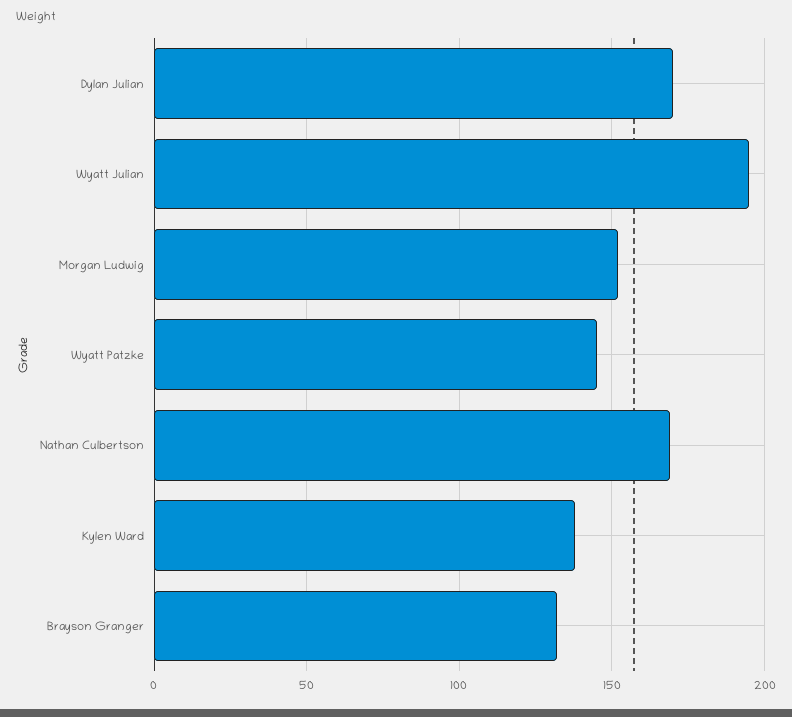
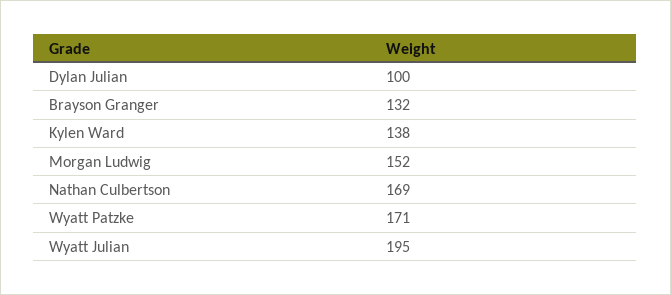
Dylan Julian: 170 -> 100
Wyatt Patzke: 145 -> 171

